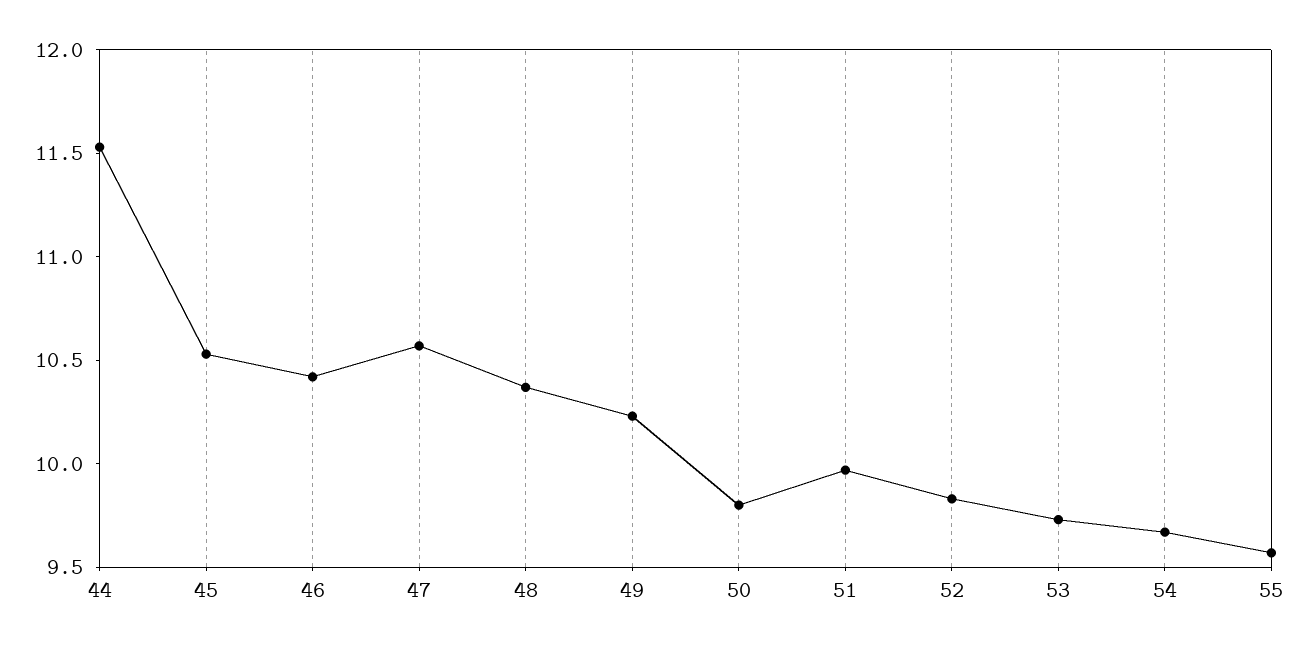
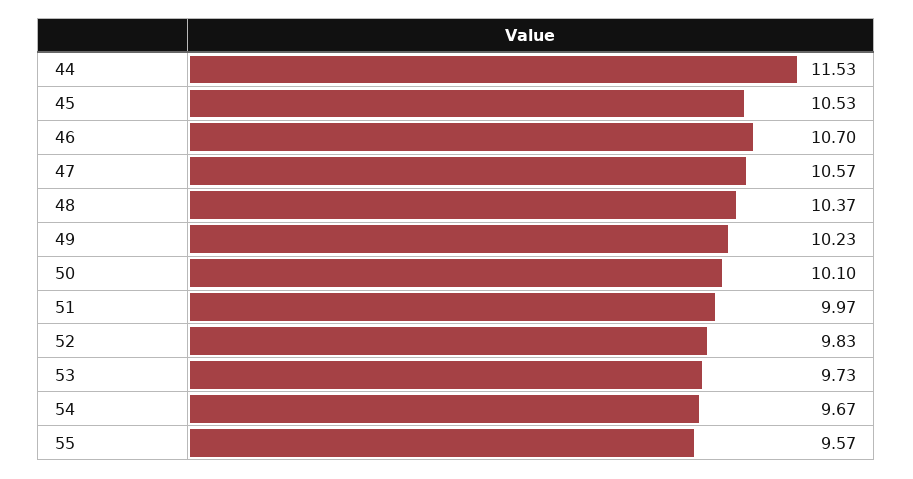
46: 10.4 -> 10.7
50: 9.8 -> 10.1

